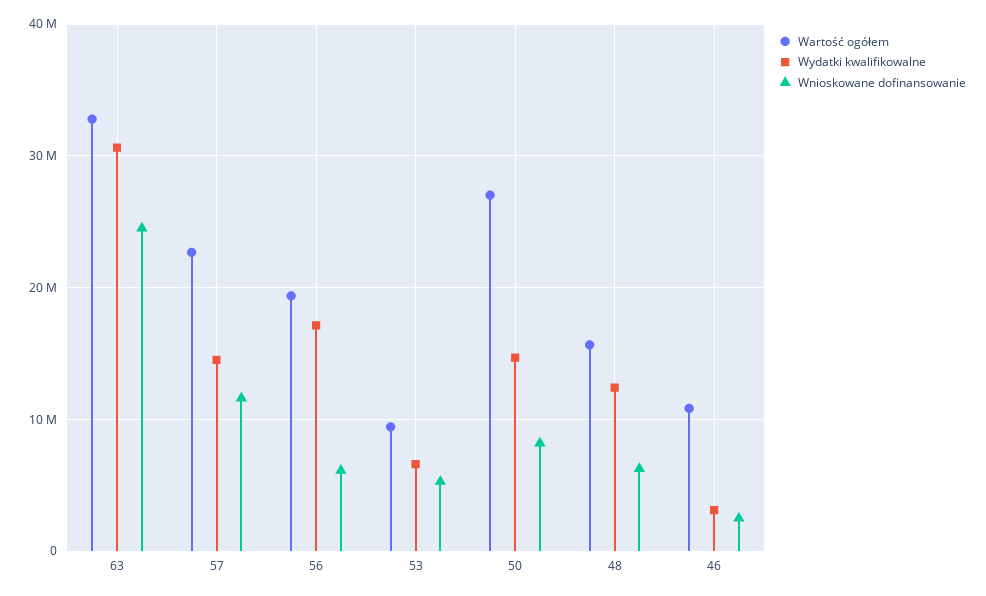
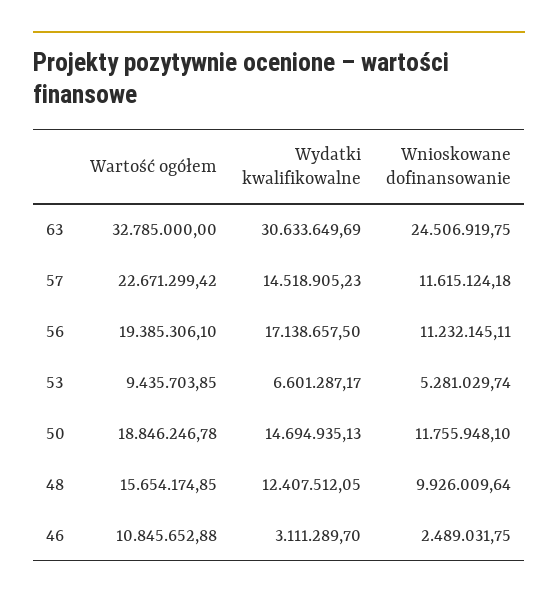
Wnioskowane dofinansowanie, 56: 6000000 -> 11232145.11
Wartość ogółem, 50: 27000000 -> 18846246.78
Wnioskowane dofinansowanie, 50: 8000000 -> 11755948.1
Wnioskowane dofinansowanie, 48: 6000000 -> 9926009.64

